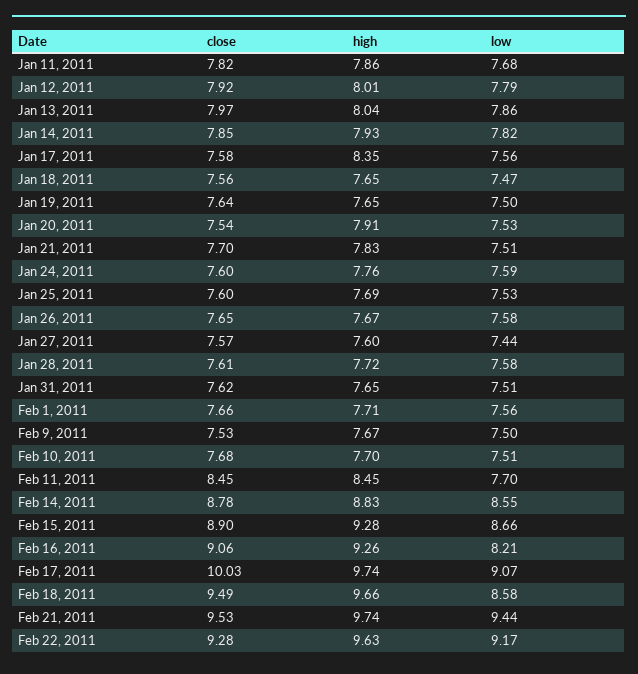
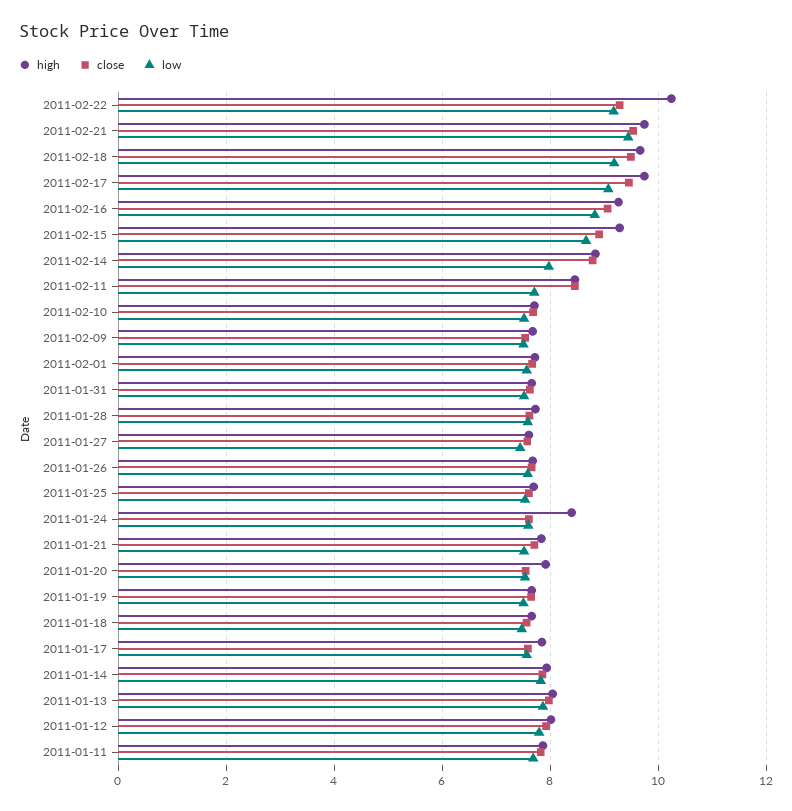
high, Jan 17, 2011: 8.35 -> 7.8
high, Jan 24, 2011: 7.76 -> 8.4
low, Feb 14, 2011: 8.55 -> 8
low, Feb 16, 2011: 8.21 -> 8.8
close, Feb 17, 2011: 10.03 -> 9.4
low, Feb 18, 2011: 8.58 -> 9.2
high, Feb 22, 2011: 9.63 -> 10.2

